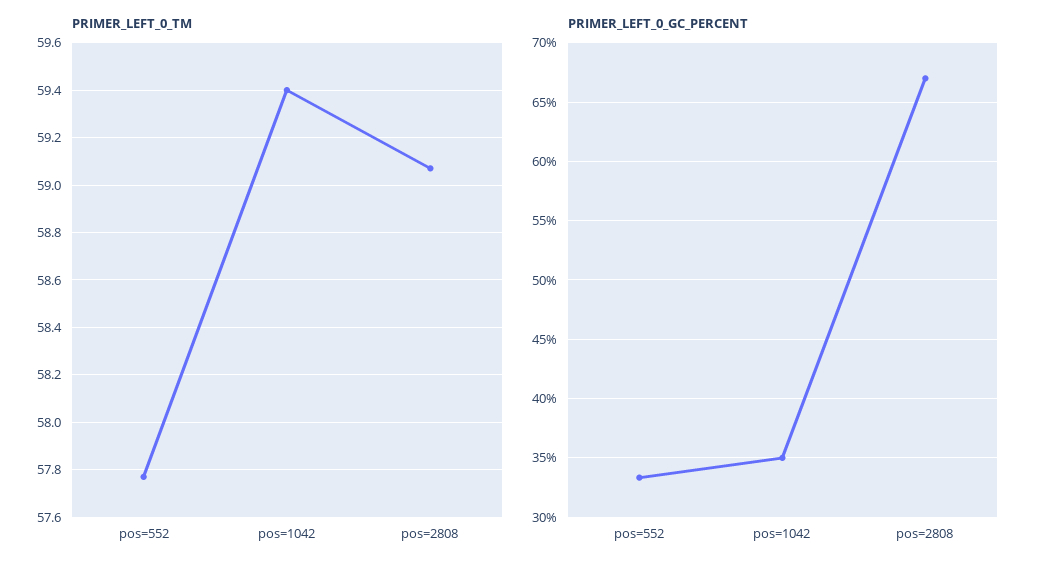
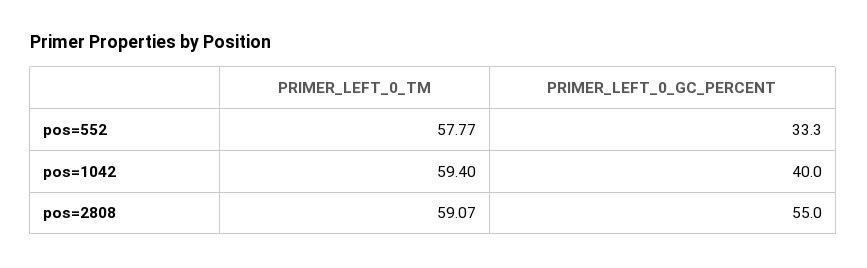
PRIMER_LEFT_0_GC_PERCENT, pos=1042: 35 -> 40
PRIMER_LEFT_0_GC_PERCENT, pos=2808: 67 -> 55

